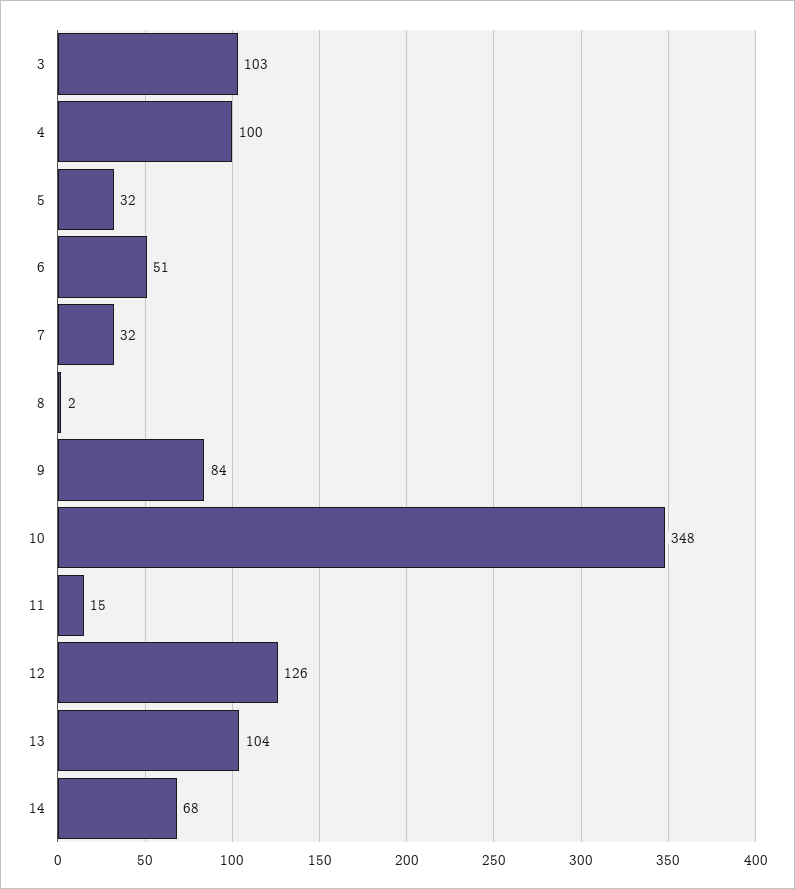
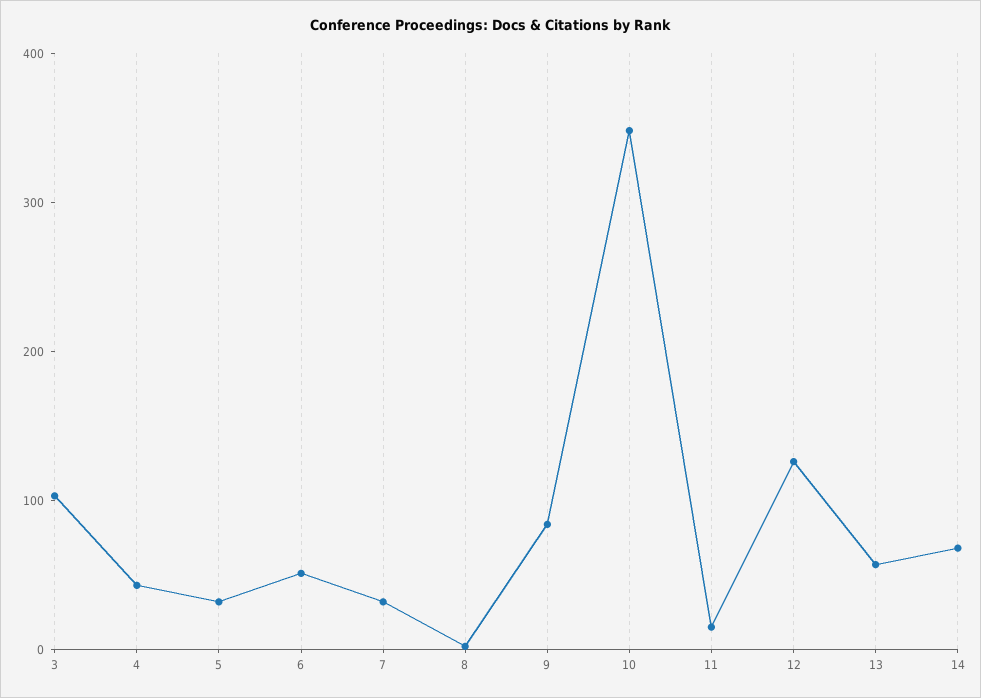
4: 100 -> 40
13: 104 -> 60

